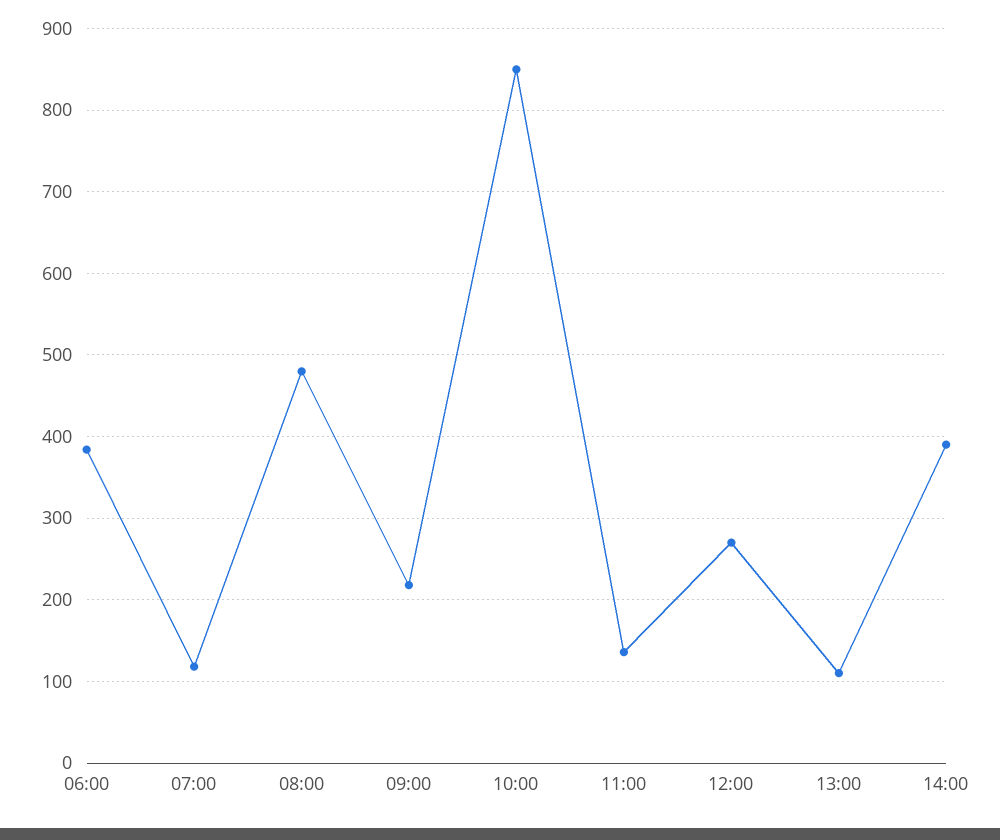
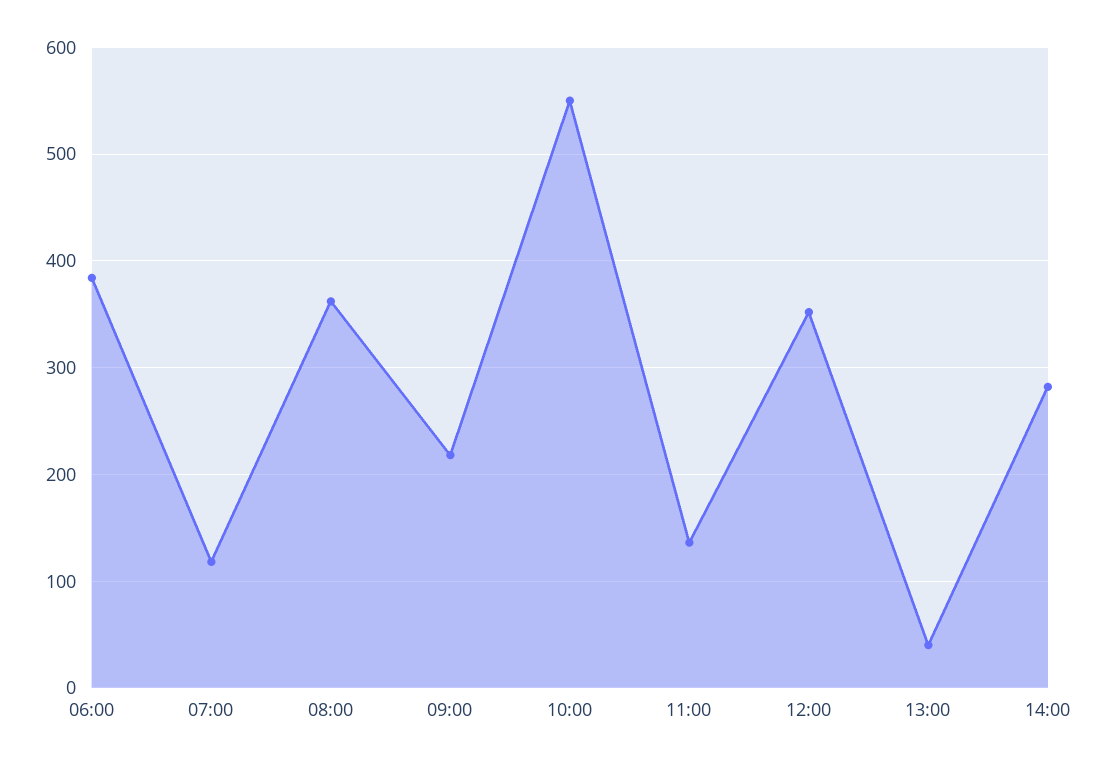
08:00: 480 -> 360
10:00: 850 -> 550
12:00: 270 -> 350
13:00: 110 -> 40
14:00: 390 -> 280

